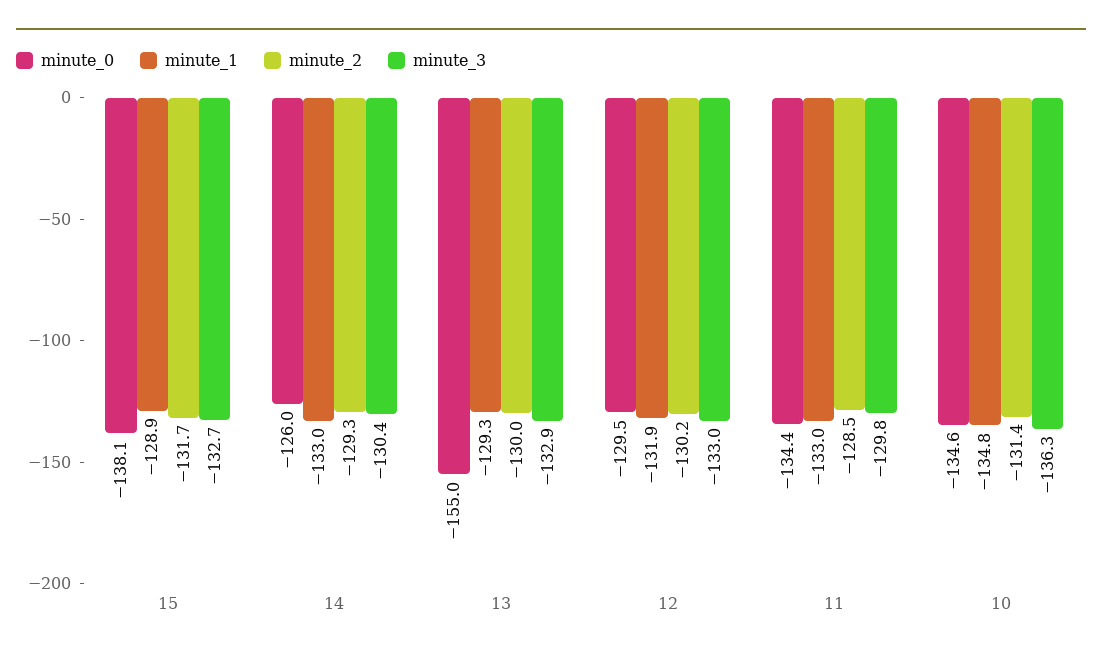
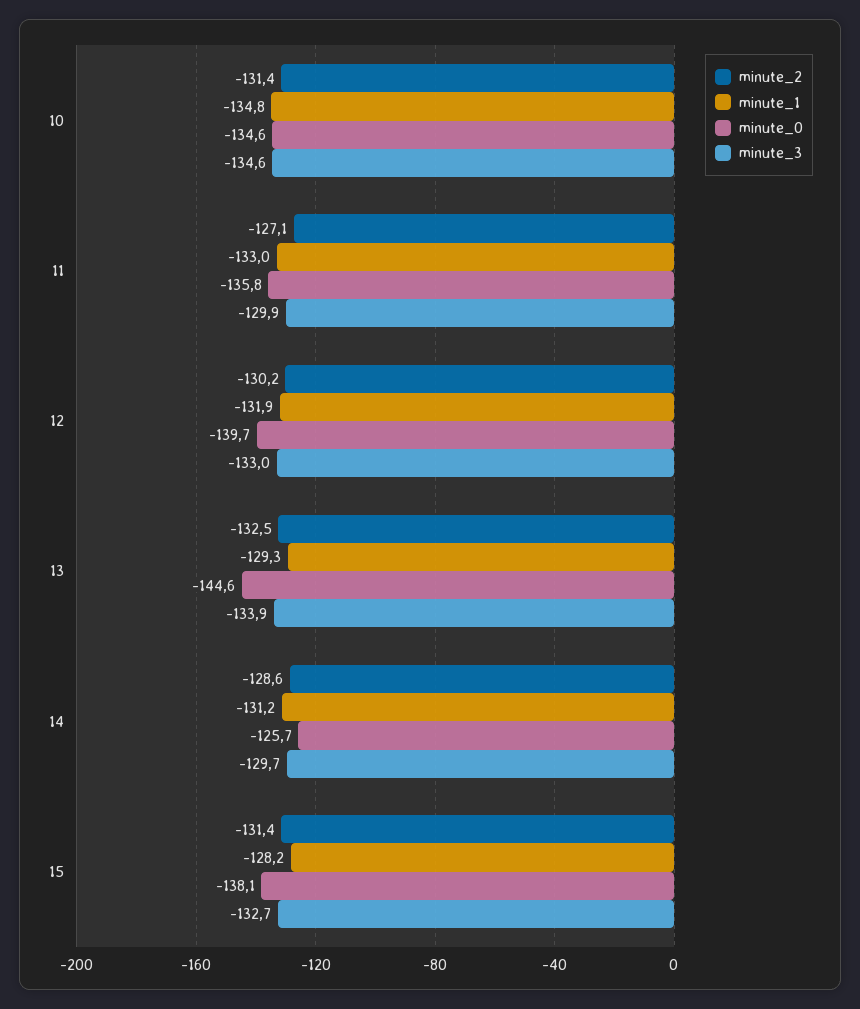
minute_1, 15: -128.9 -> -128.2
minute_2, 15: -131.7 -> -131.4
minute_0, 14: -126 -> -125.7
minute_1, 14: -133 -> -131.2
minute_2, 14: -129.3 -> -128.6
minute_3, 14: -130.4 -> -129.7
minute_0, 13: -155 -> -144.6
minute_2, 13: -130 -> -132.5
minute_3, 13: -132.9 -> -133.9
minute_0, 12: -129.5 -> -139.7
minute_0, 11: -134.4 -> -135.8
minute_2, 11: -128.5 -> -127.1
minute_3, 11: -129.8 -> -129.9
minute_3, 10: -136.3 -> -134.6

